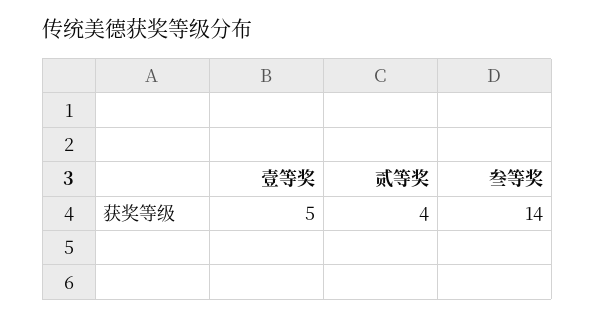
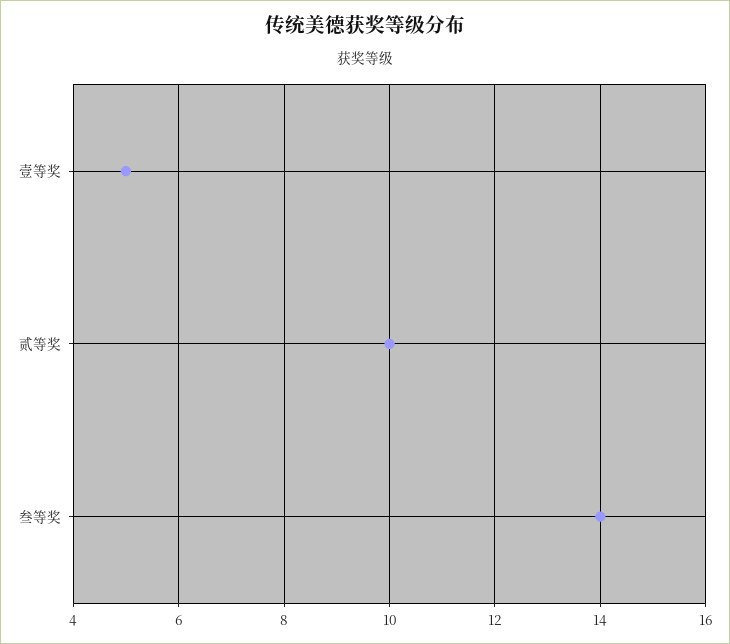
贰等奖: 4 -> 10

